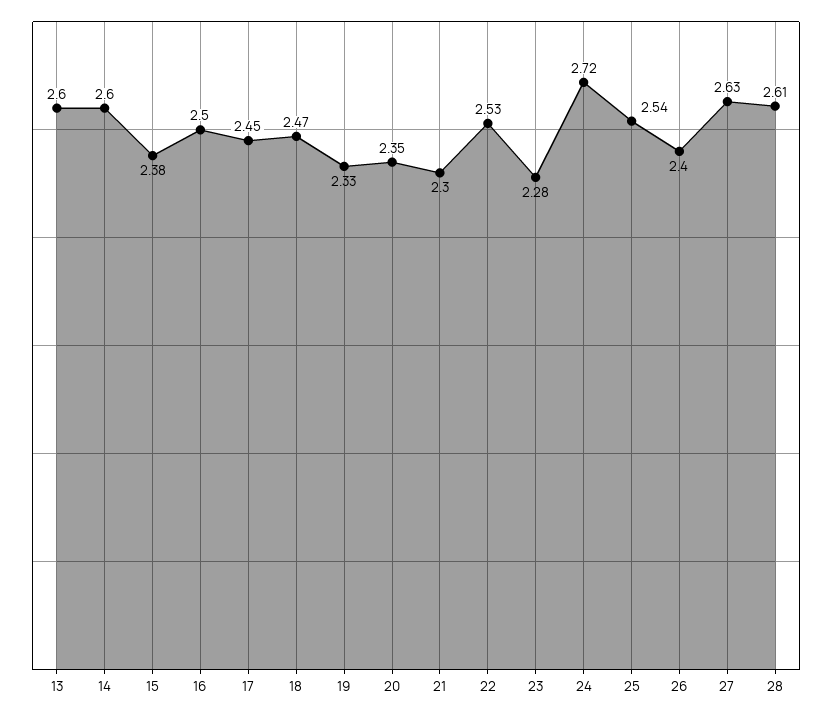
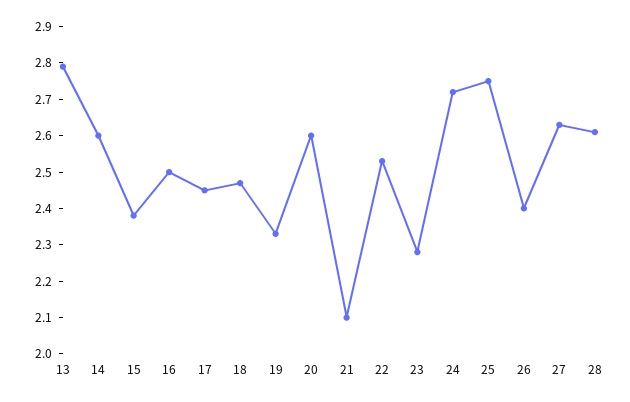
13: 2.6 -> 2.8
20: 2.35 -> 2.6
21: 2.3 -> 2.1
25: 2.54 -> 2.75

